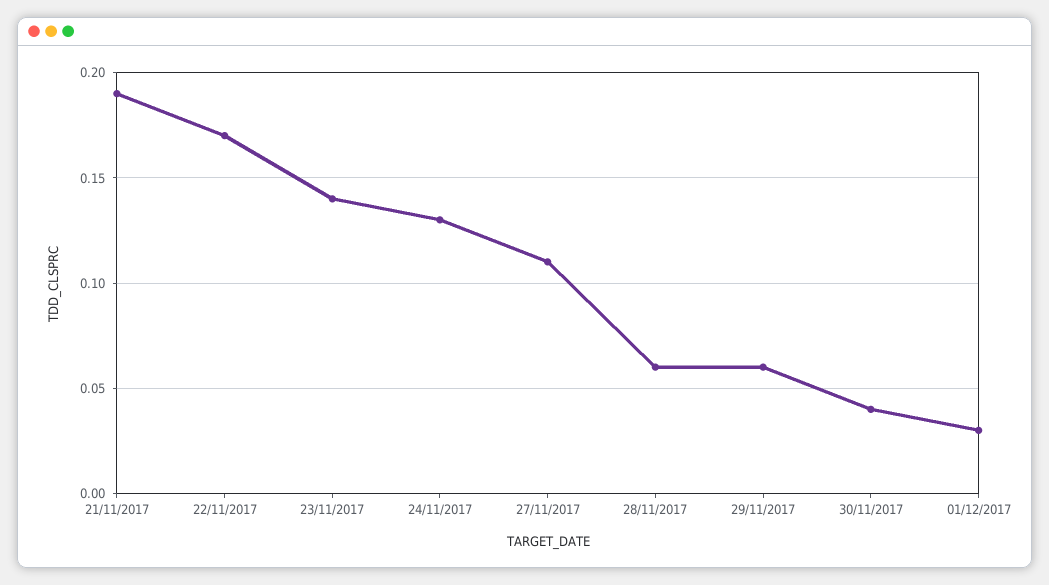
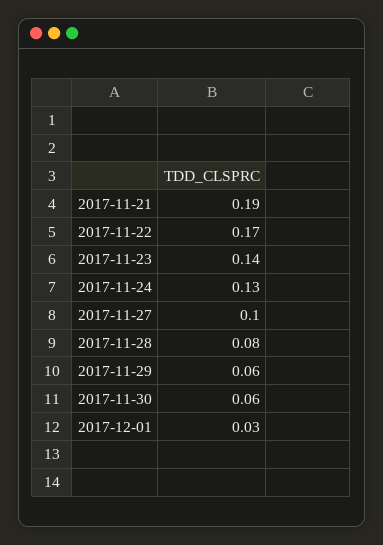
27/11/2017: 0.11 -> 0.1
28/11/2017: 0.06 -> 0.08
30/11/2017: 0.04 -> 0.06

